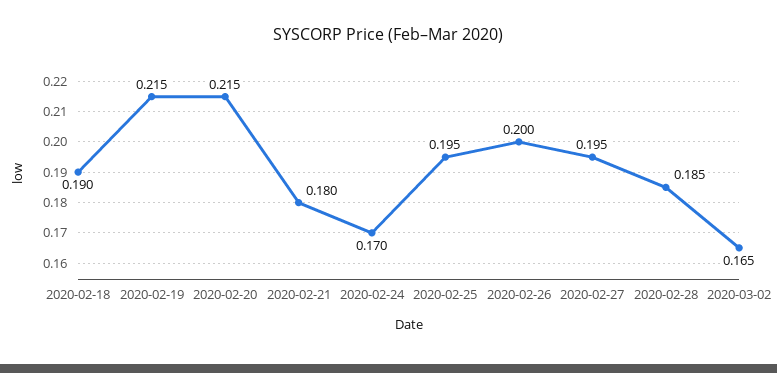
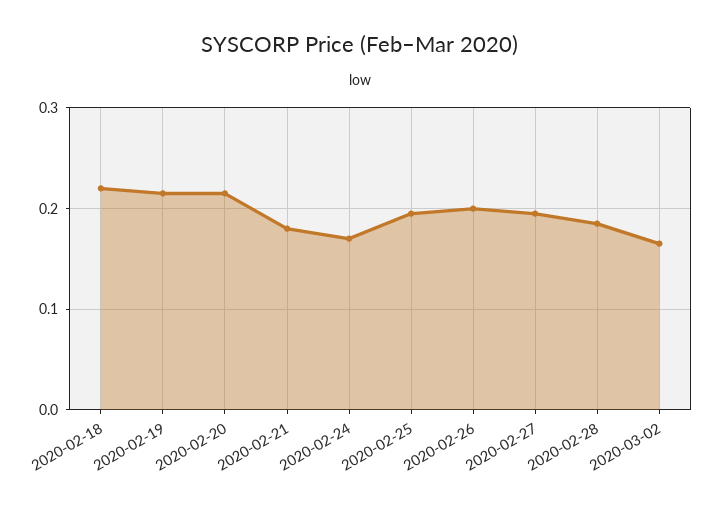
2020-02-18: 0.19 -> 0.22

